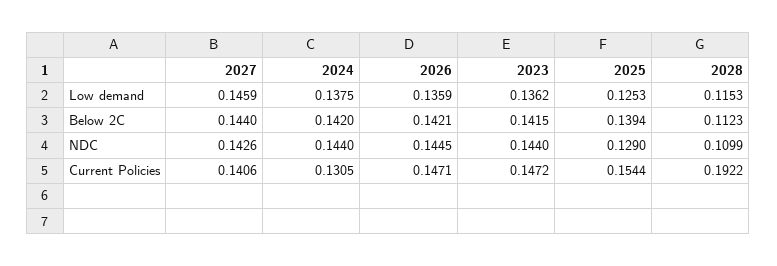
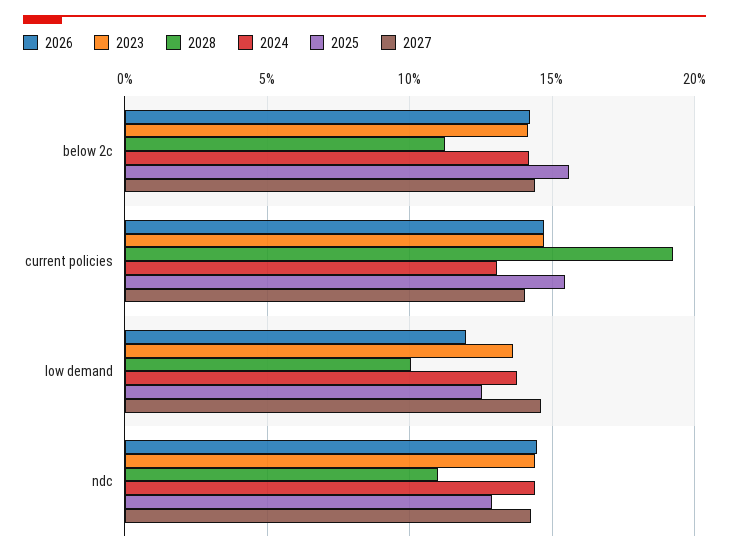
2026, Low demand: 0.1359 -> 0.12
2028, Low demand: 0.1153 -> 0.1
2025, Below 2C: 0.1394 -> 0.155

